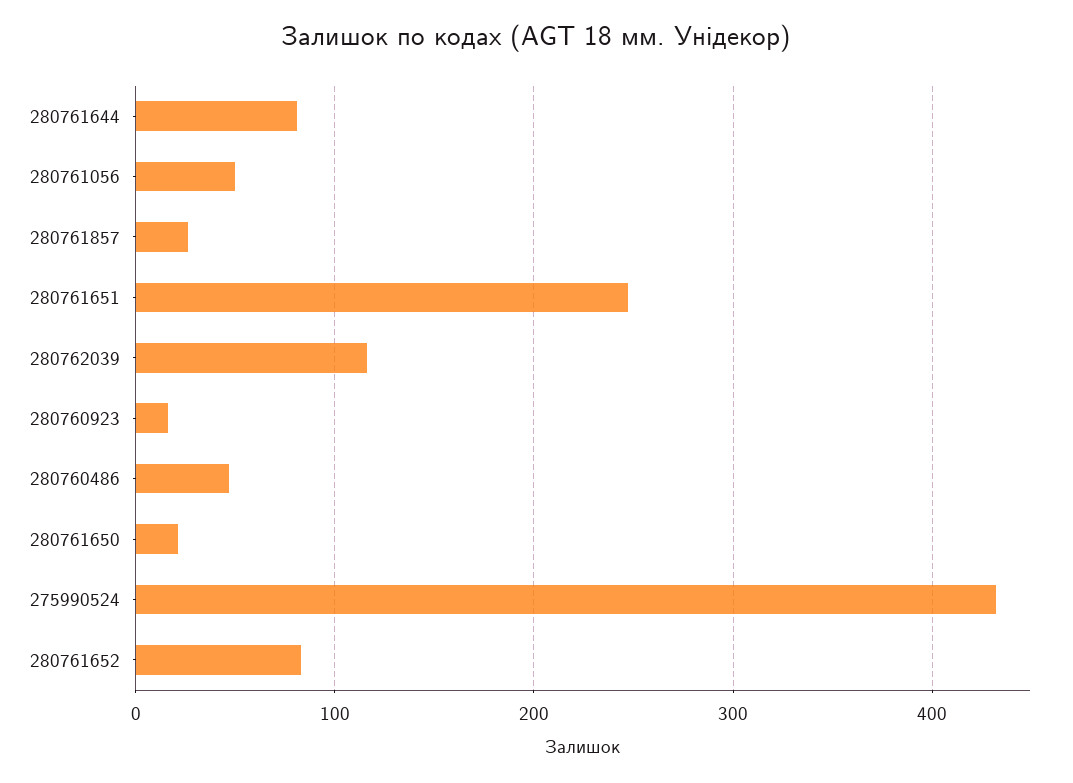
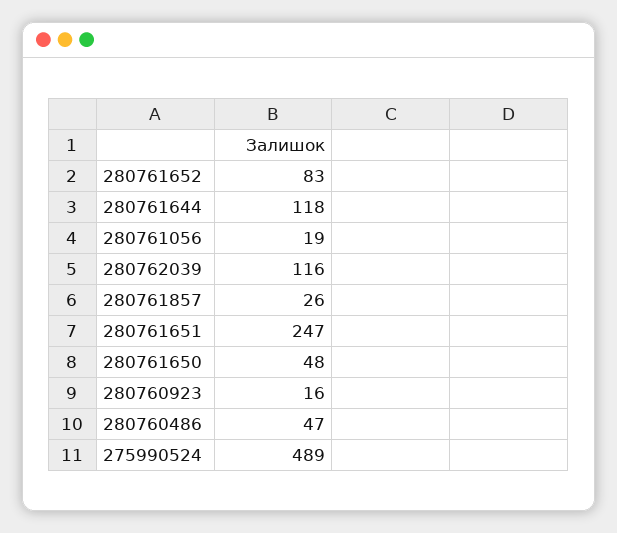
280761644: 80 -> 118
280761056: 50 -> 19
280761650: 20 -> 48
275990524: 430 -> 489

